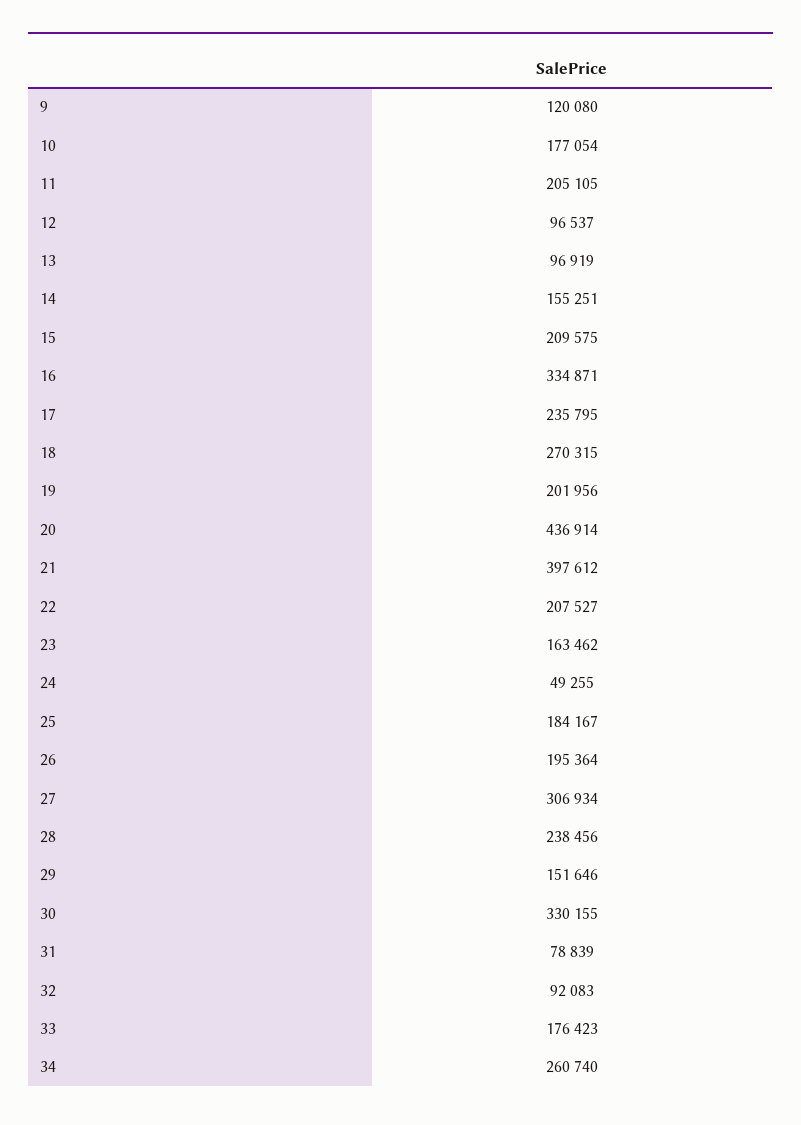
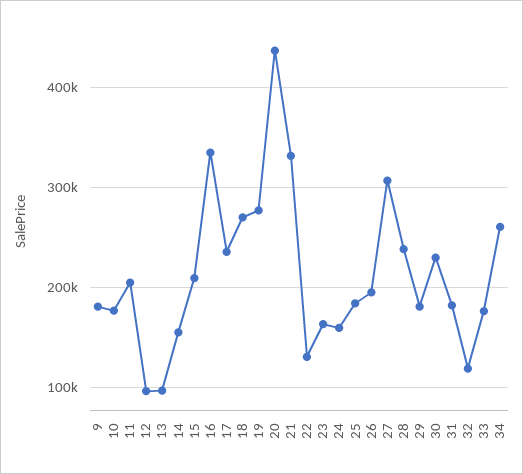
9: 120080 -> 180000
19: 201956 -> 280000
21: 397612 -> 330000
22: 207527 -> 130000
24: 49255 -> 160000
29: 151646 -> 180000
30: 330155 -> 230000
31: 78839 -> 180000
32: 92083 -> 120000

